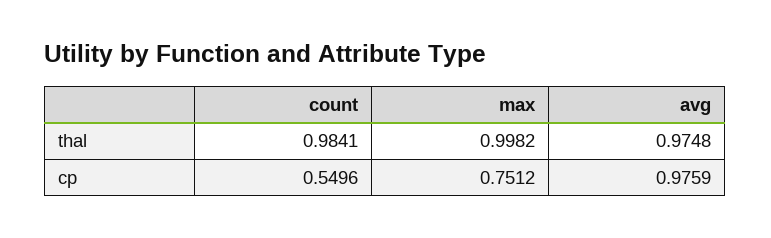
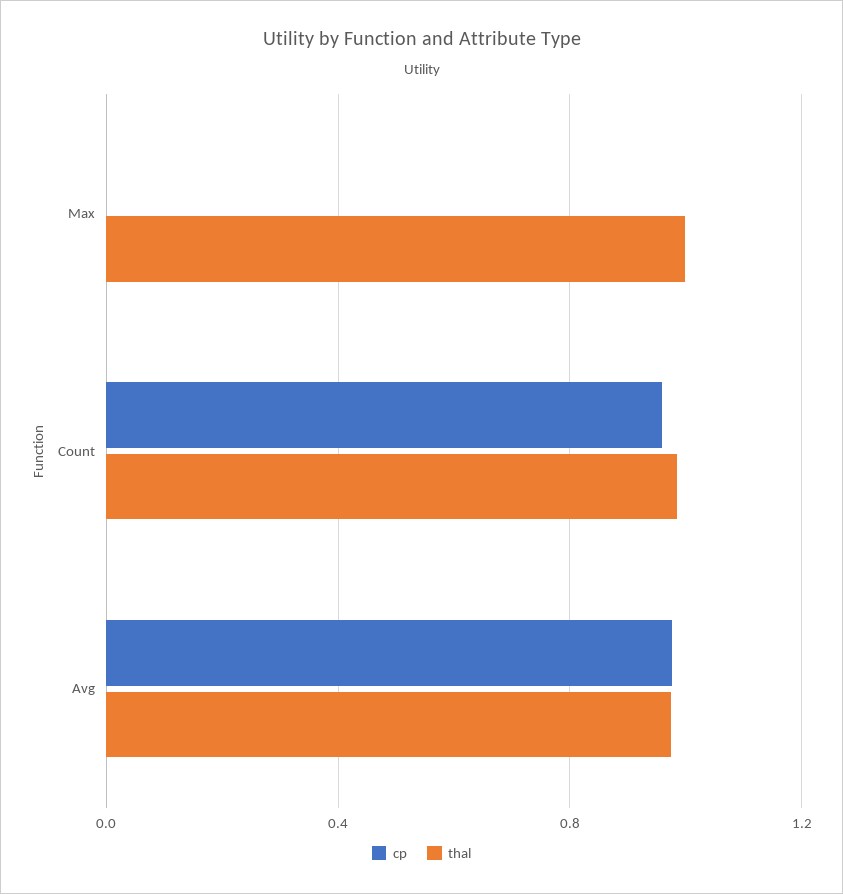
cp, count: 0.5496 -> 0.95
cp, max: 0.7512 -> 0

